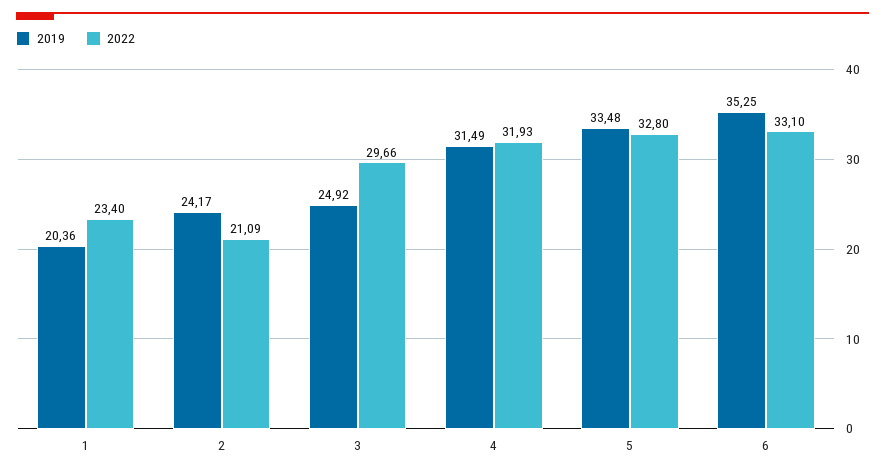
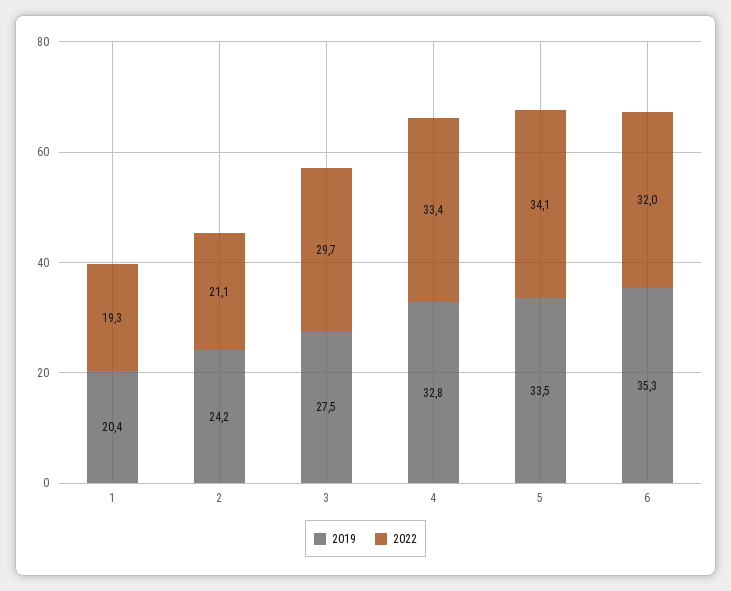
2022, 1: 23.4 -> 19.3
2019, 3: 24.92 -> 27.5
2019, 4: 31.49 -> 32.8
2022, 4: 31.93 -> 33.4
2022, 5: 32.8 -> 34.1
2022, 6: 33.1 -> 32

